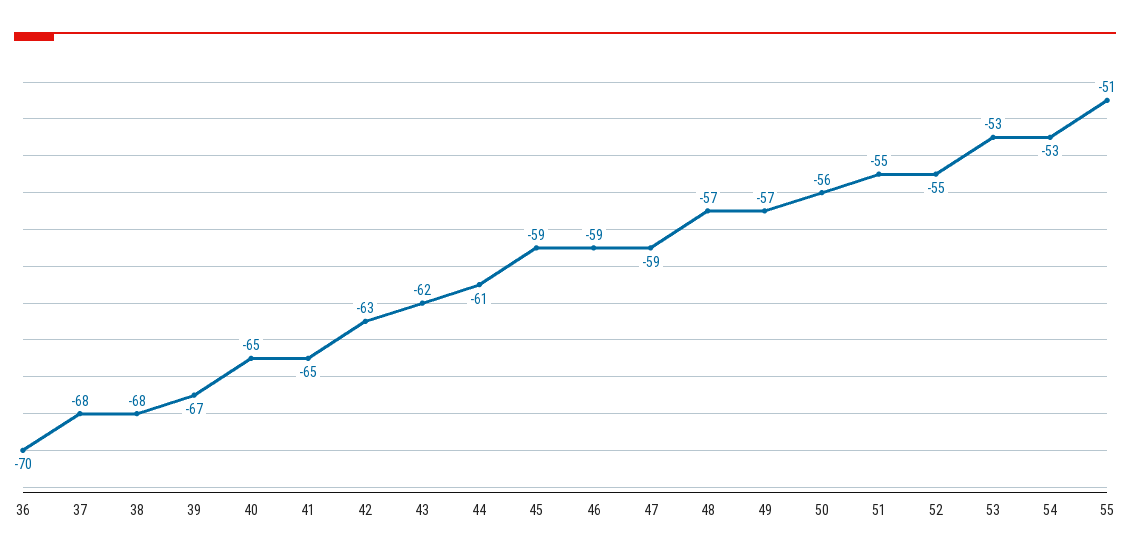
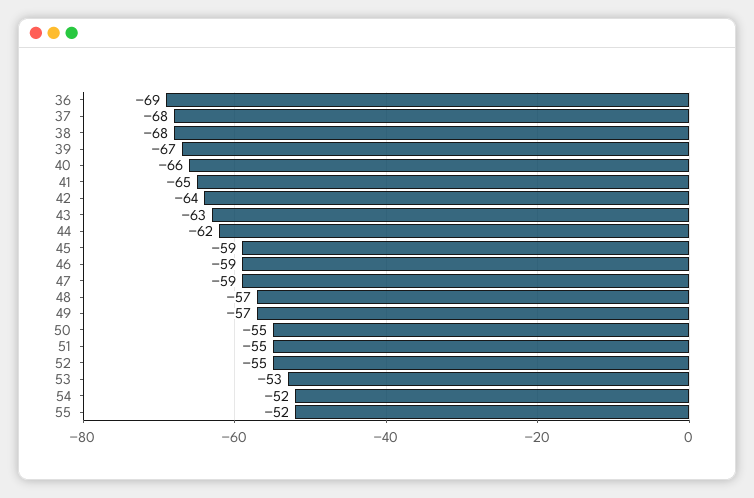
36: -70 -> -69
40: -65 -> -66
42: -63 -> -64
43: -62 -> -63
44: -61 -> -62
50: -56 -> -55
54: -53 -> -52
55: -51 -> -52

